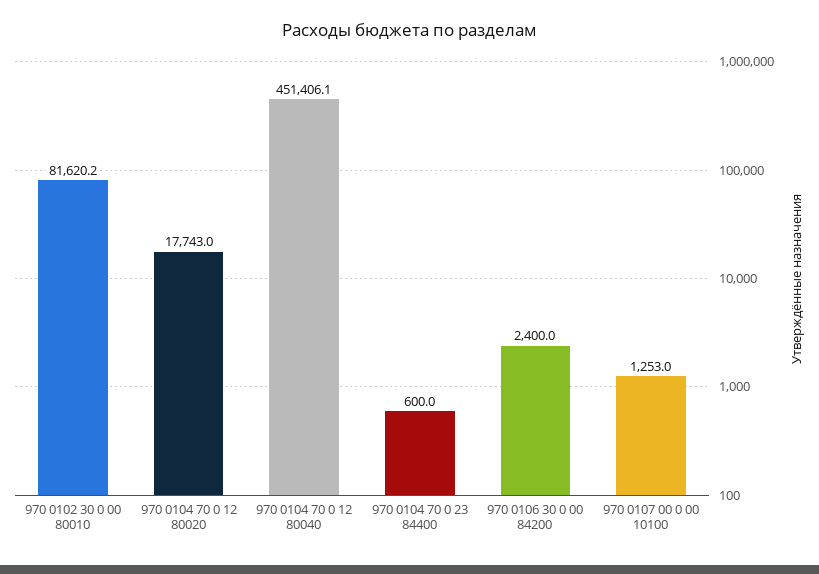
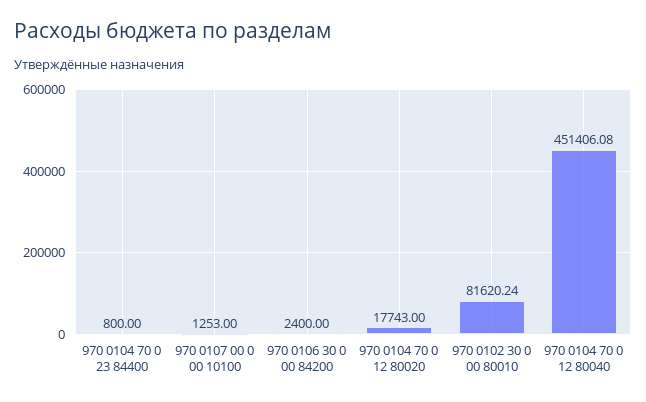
970 0104 70 0 23 84400: 600 -> 800

